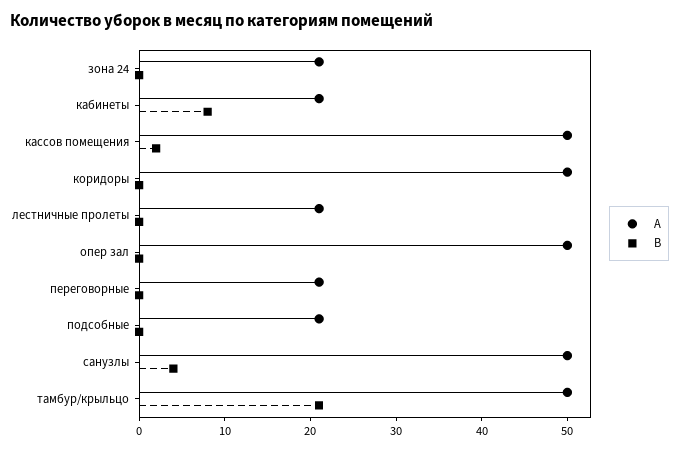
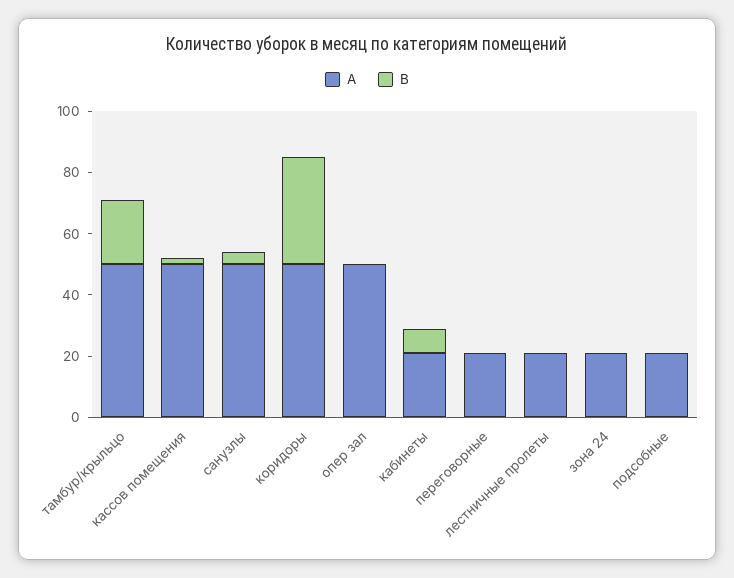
В, коридоры: 0 -> 35

